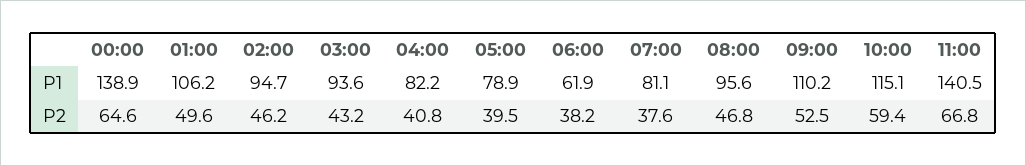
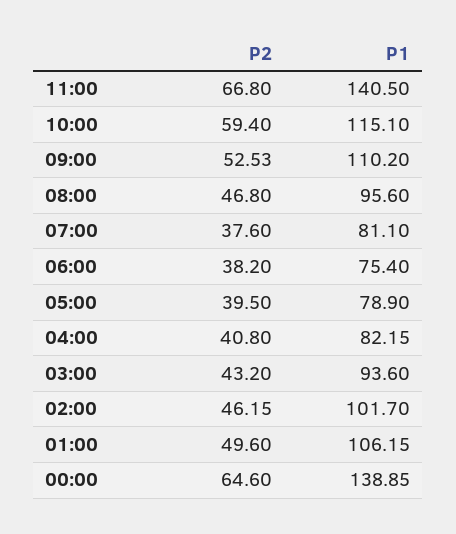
02:00, P1: 94.7 -> 101.7
06:00, P1: 61.9 -> 75.4

